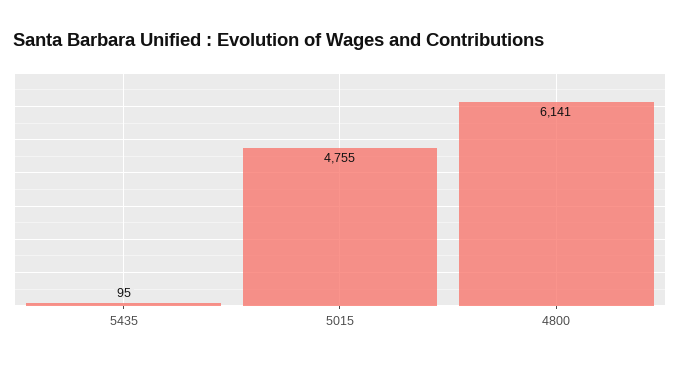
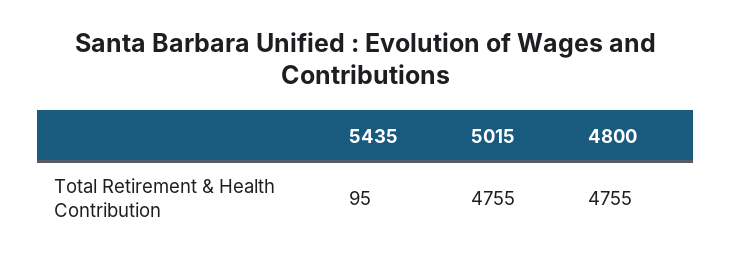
4800: 6141 -> 4755

